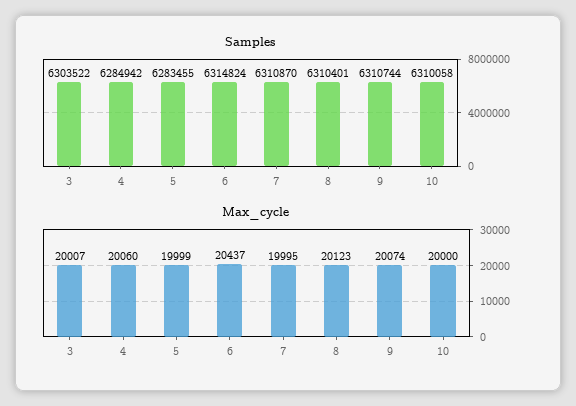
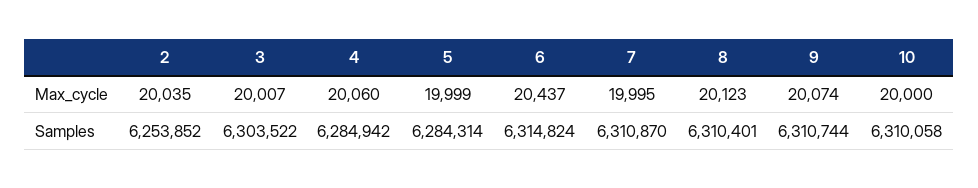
Samples, 5: 6283455 -> 6284314
Max_cycle, 2: none -> 20035
Samples, 2: none -> 6253852

